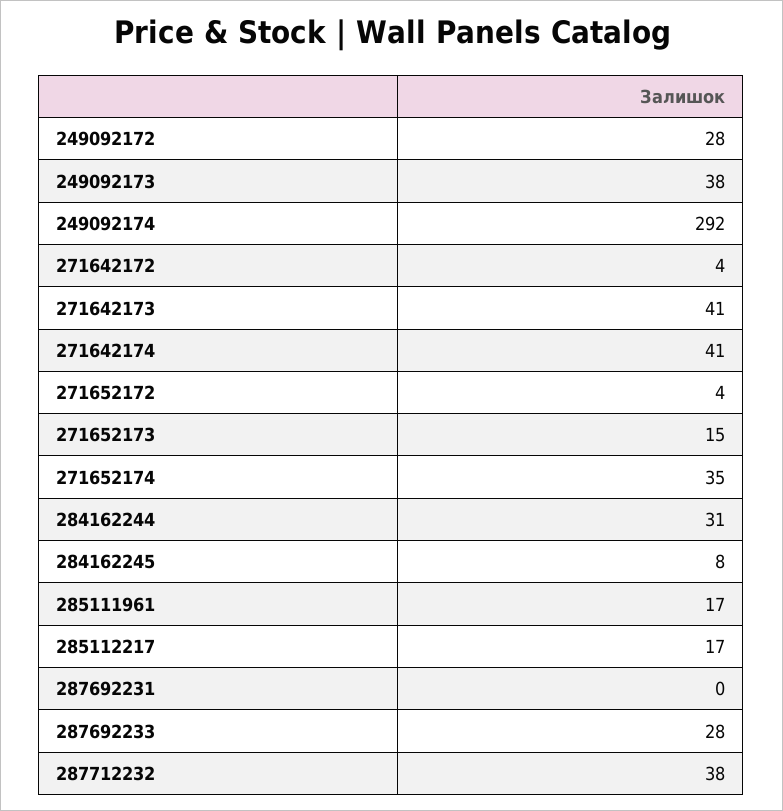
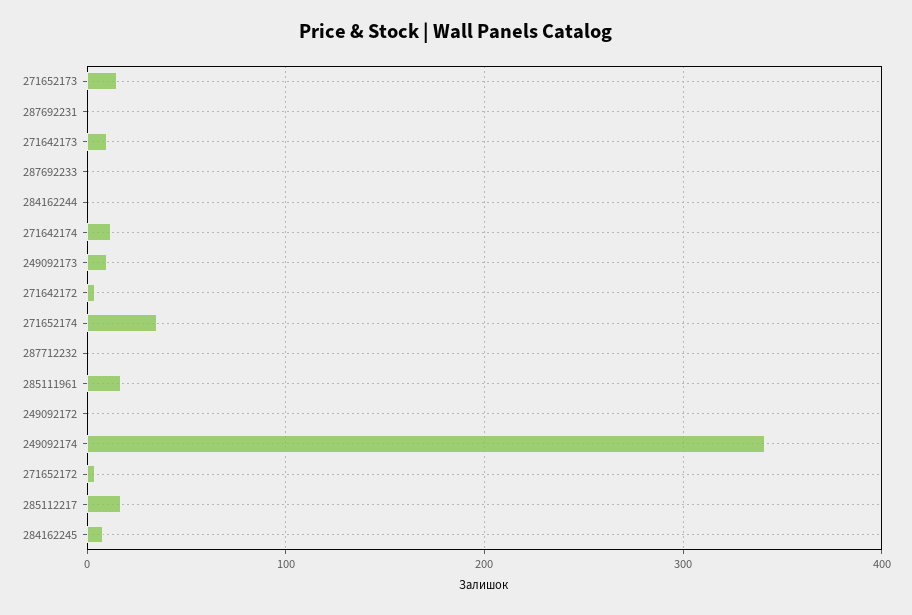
249092172: 28 -> 0
249092173: 38 -> 10
249092174: 292 -> 340
271642173: 41 -> 10
271642174: 41 -> 10
284162244: 31 -> 0
287692233: 28 -> 0
287712232: 38 -> 0

